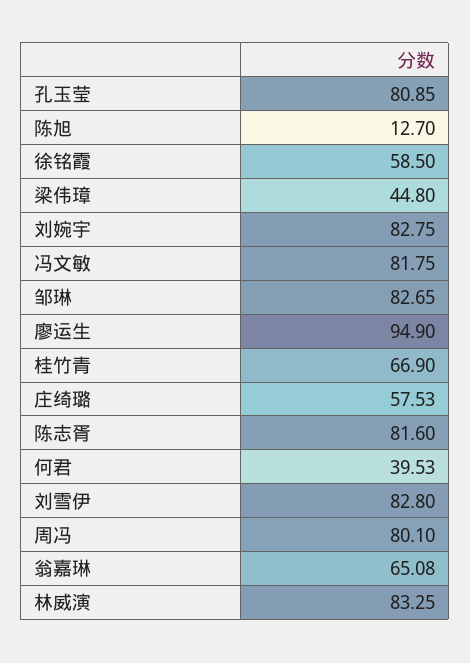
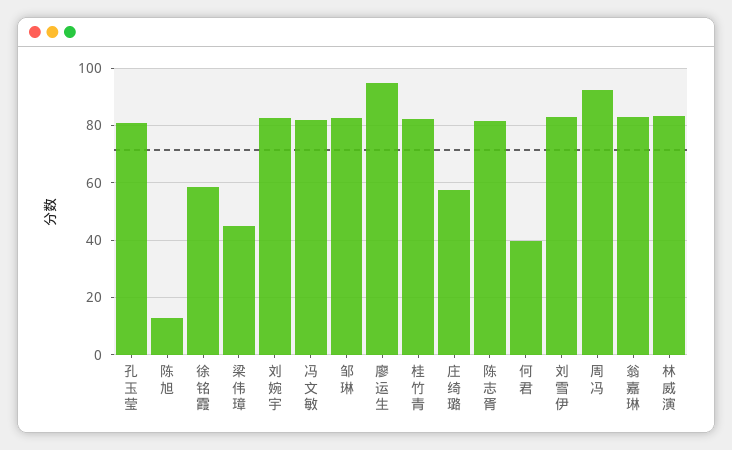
桂竹青: 66.9 -> 82.5
周冯: 80.1 -> 92.5
翁嘉琳: 65.08 -> 82.5

